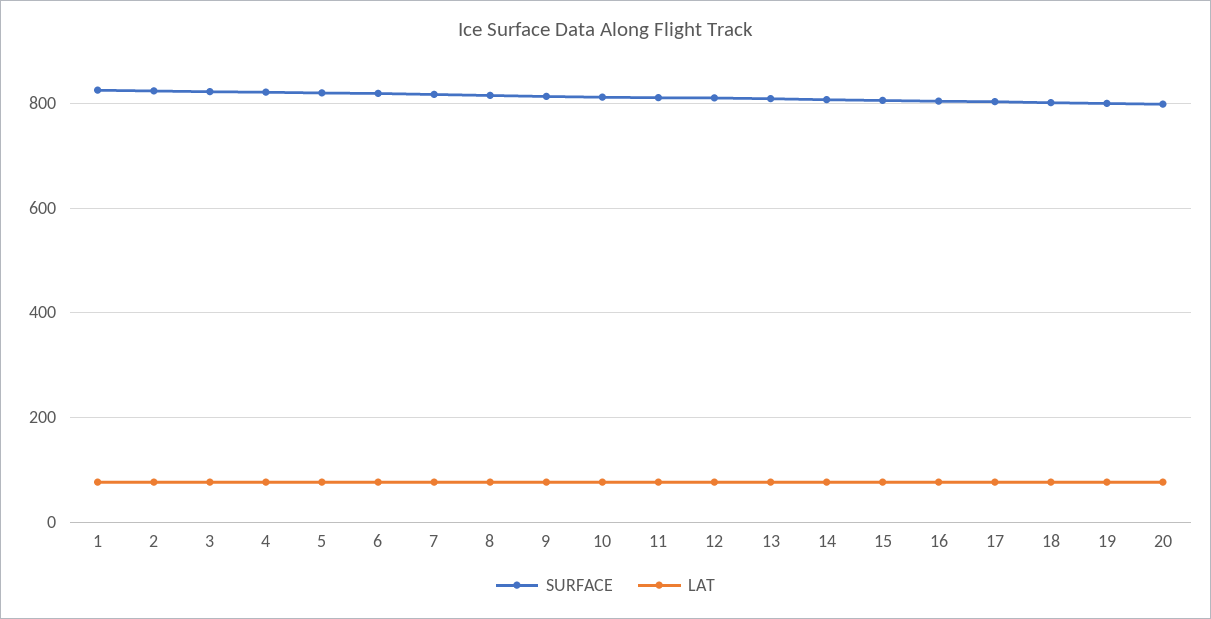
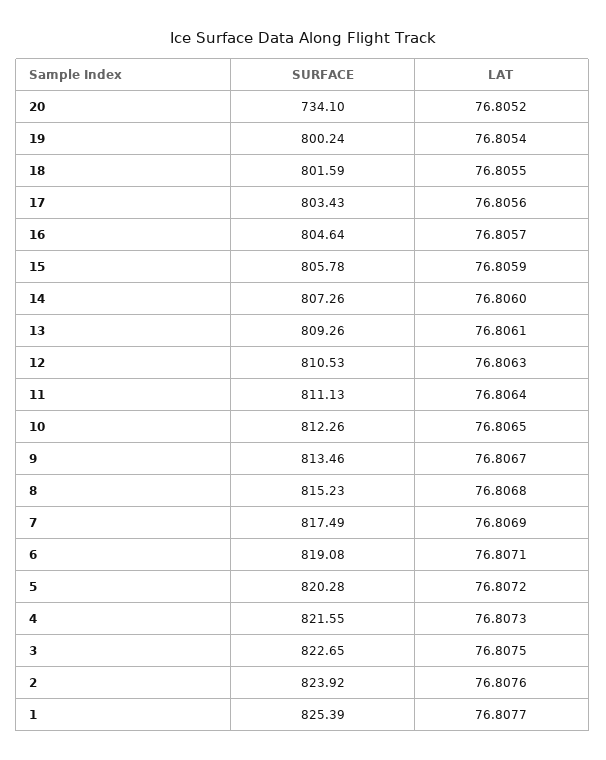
SURFACE, 20: 800 -> 734.1

